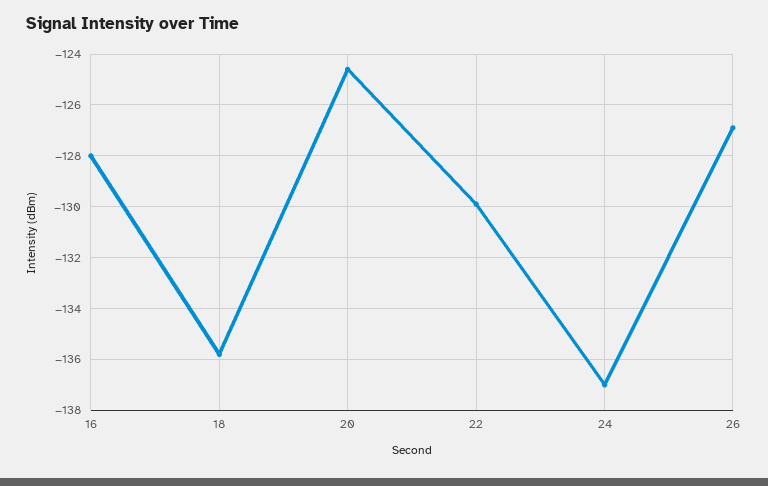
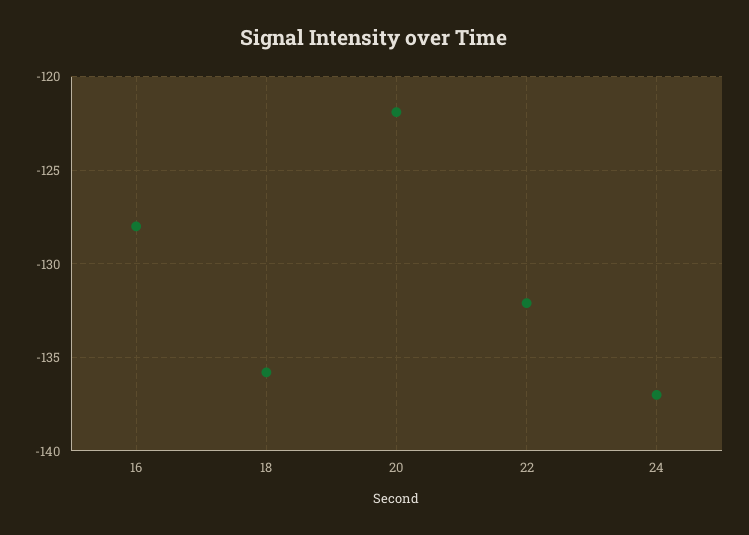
20: -124.5 -> -122
22: -130 -> -132
26: -127 -> none

